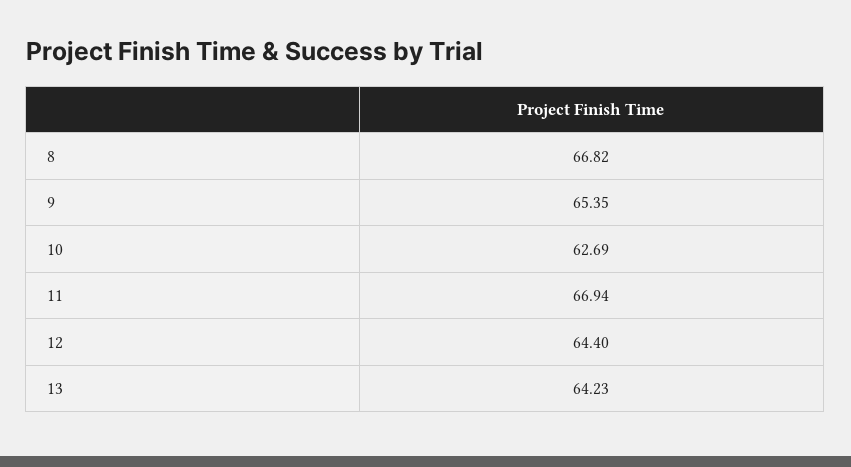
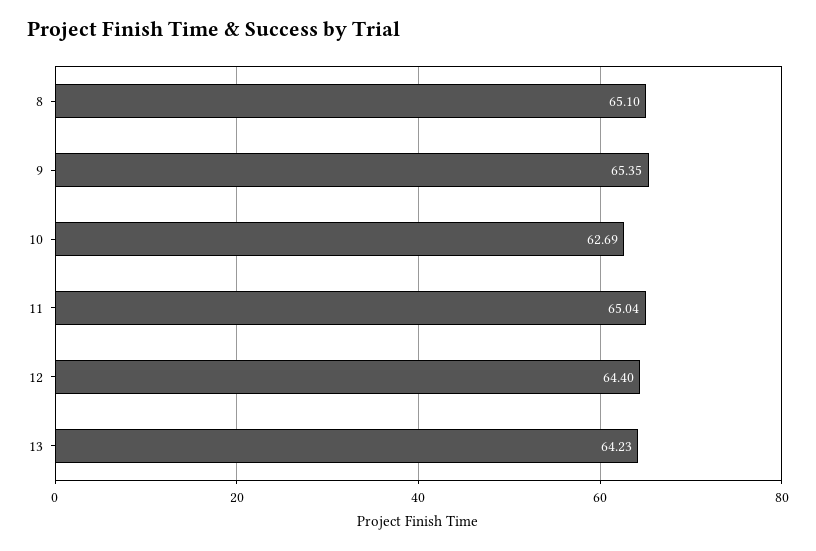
8: 66.82 -> 65.1
11: 66.94 -> 65.04

